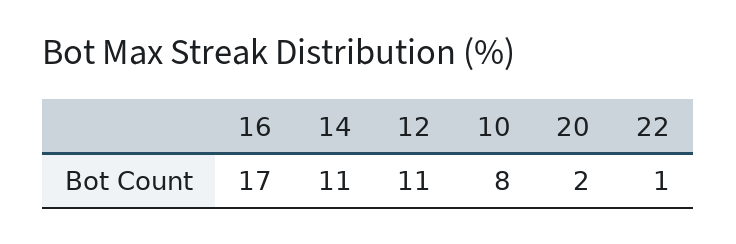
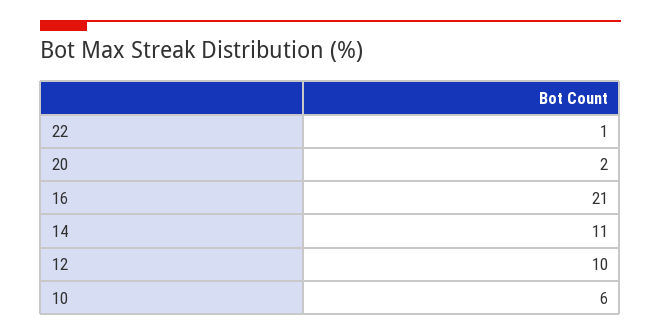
16: 17 -> 21
12: 11 -> 10
10: 8 -> 6

